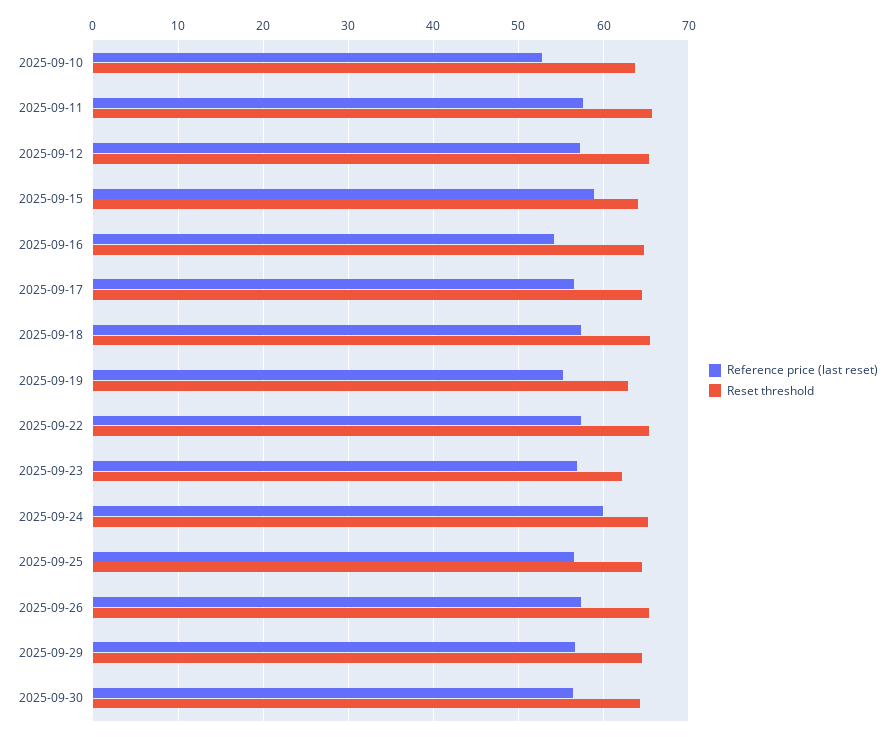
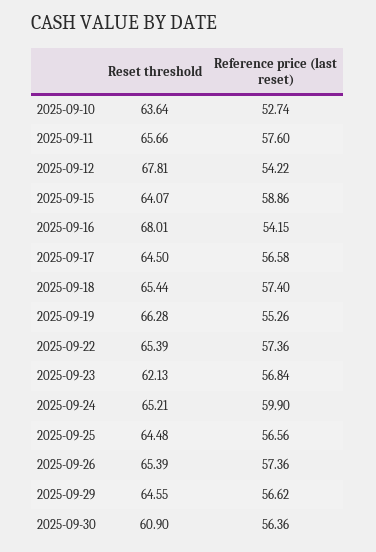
Reference price (last reset), 2025-09-12: 57 -> 54.22
Reset threshold, 2025-09-12: 65 -> 67.81
Reset threshold, 2025-09-16: 65 -> 68.01
Reset threshold, 2025-09-19: 63 -> 66.28
Reset threshold, 2025-09-30: 64 -> 60.9

